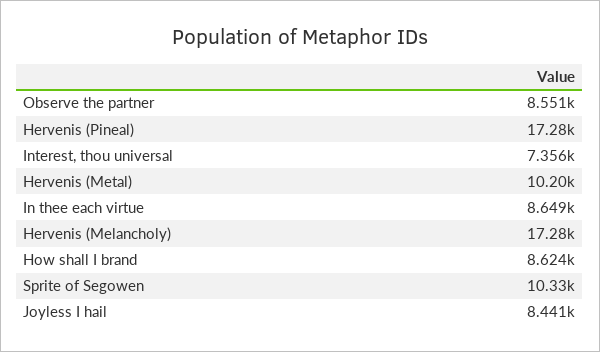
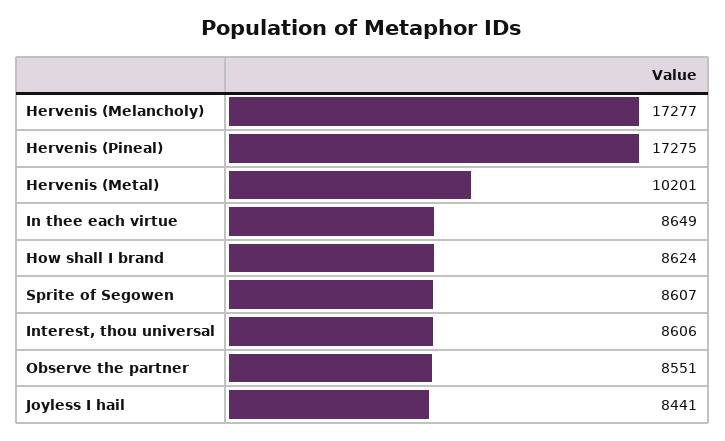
Interest, thou universal: 7356 -> 8606
Sprite of Segowen: 10330 -> 8607

